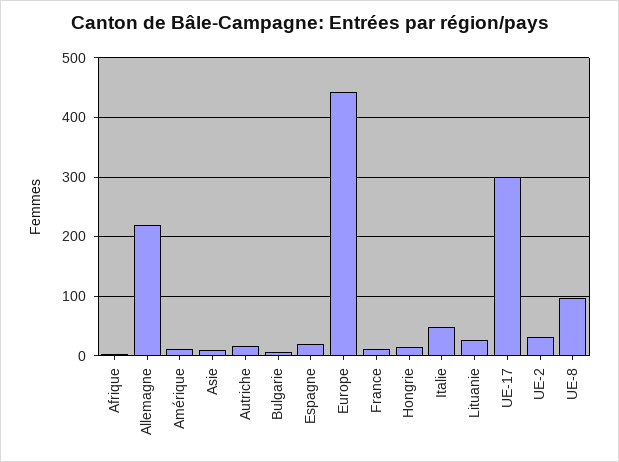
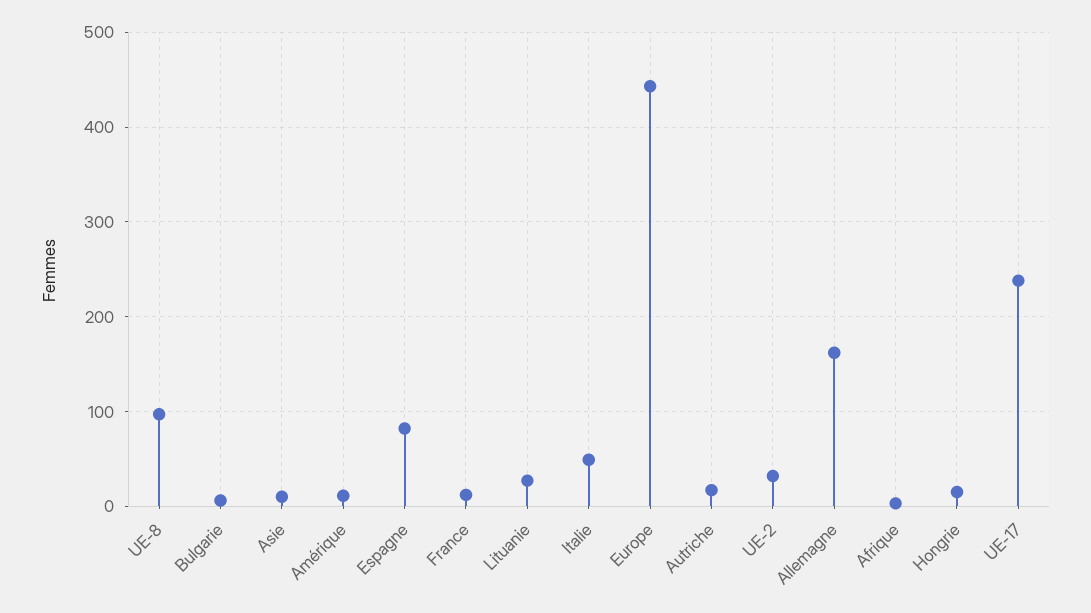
Allemagne: 220 -> 160
Espagne: 20 -> 80
UE-17: 300 -> 240

